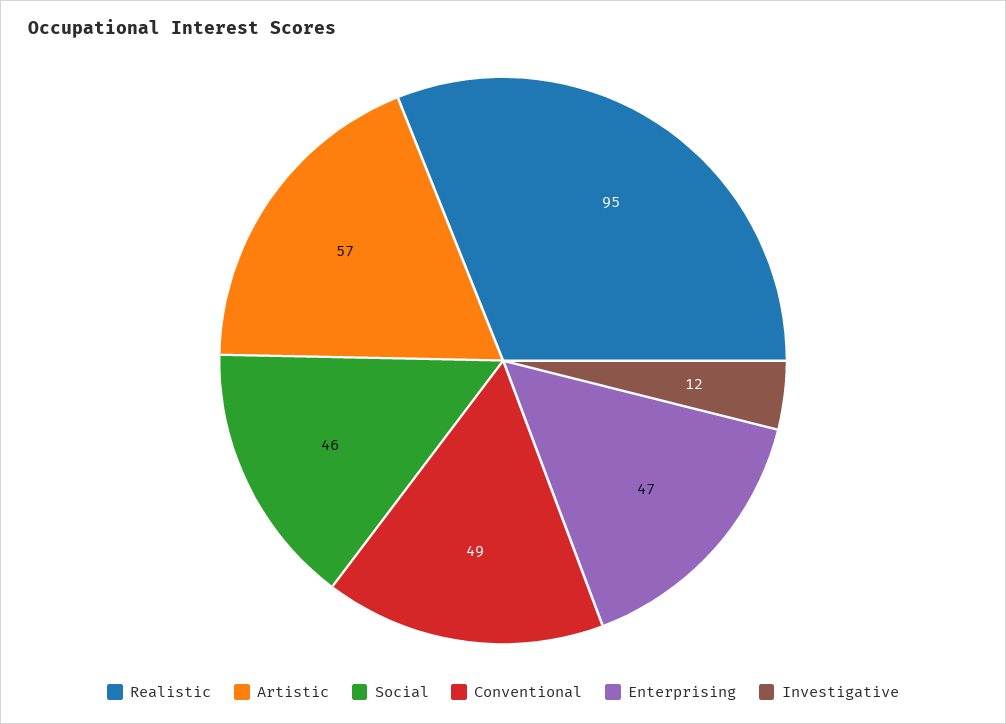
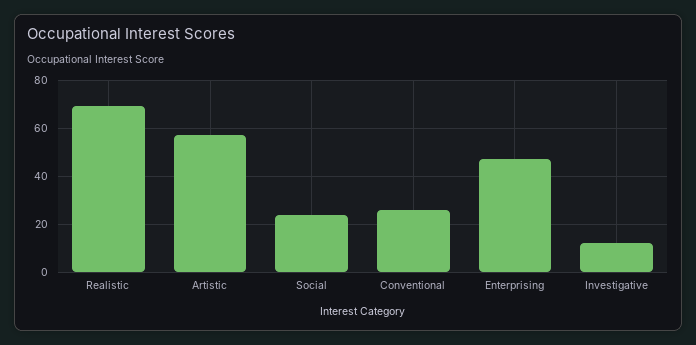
Realistic: 95 -> 70
Social: 46 -> 25
Conventional: 49 -> 25

